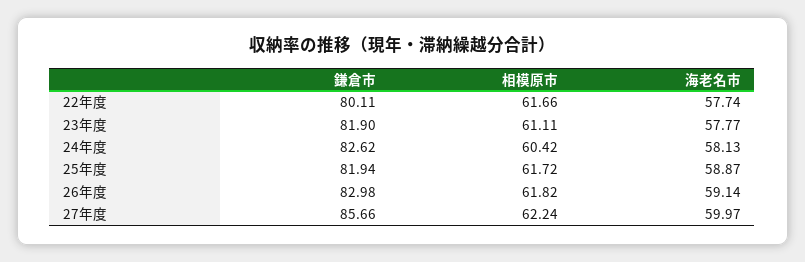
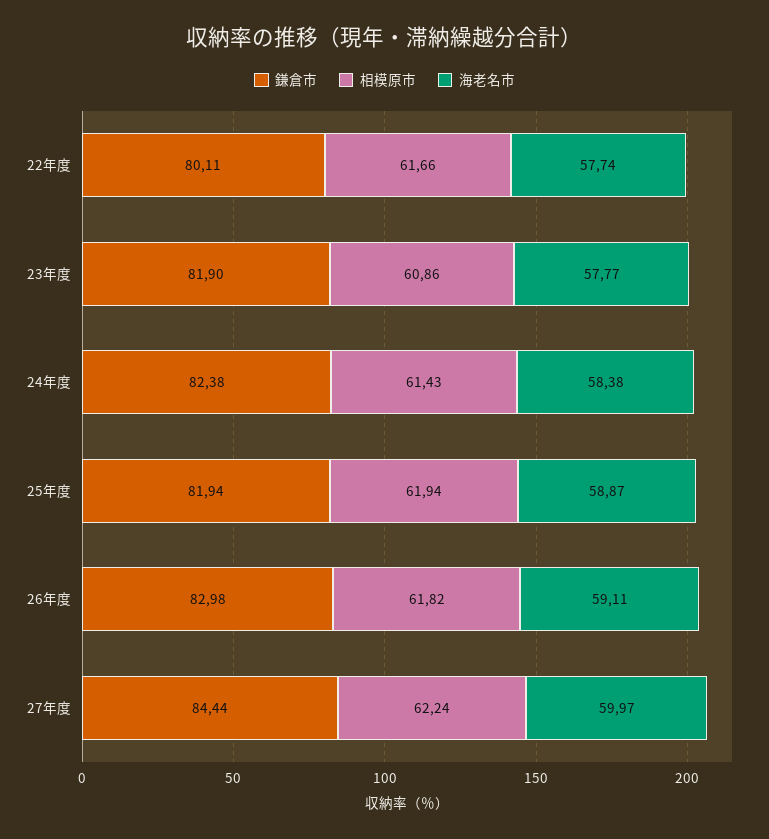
相模原市, 23年度: 61.11 -> 60.86
鎌倉市, 24年度: 82.62 -> 82.38
相模原市, 24年度: 60.42 -> 61.43
海老名市, 24年度: 58.13 -> 58.38
相模原市, 25年度: 61.72 -> 61.94
海老名市, 26年度: 59.14 -> 59.11
鎌倉市, 27年度: 85.66 -> 84.44

